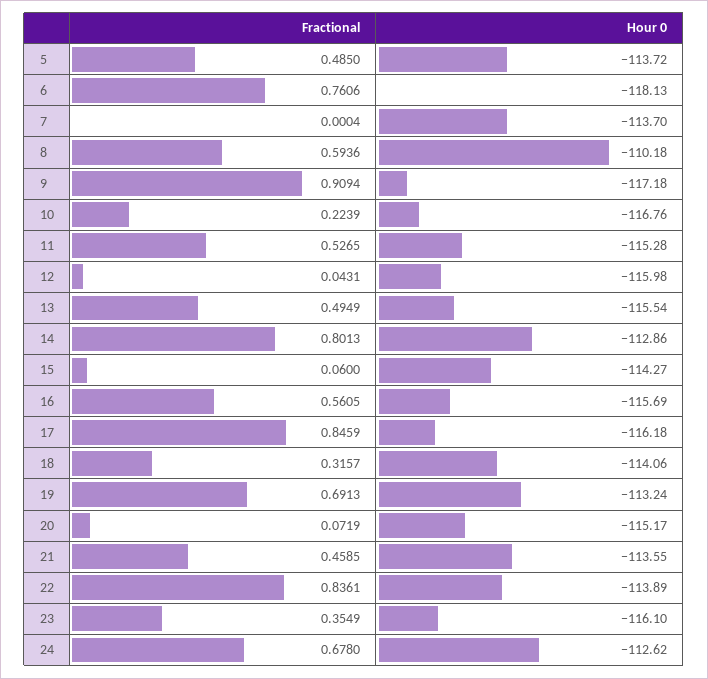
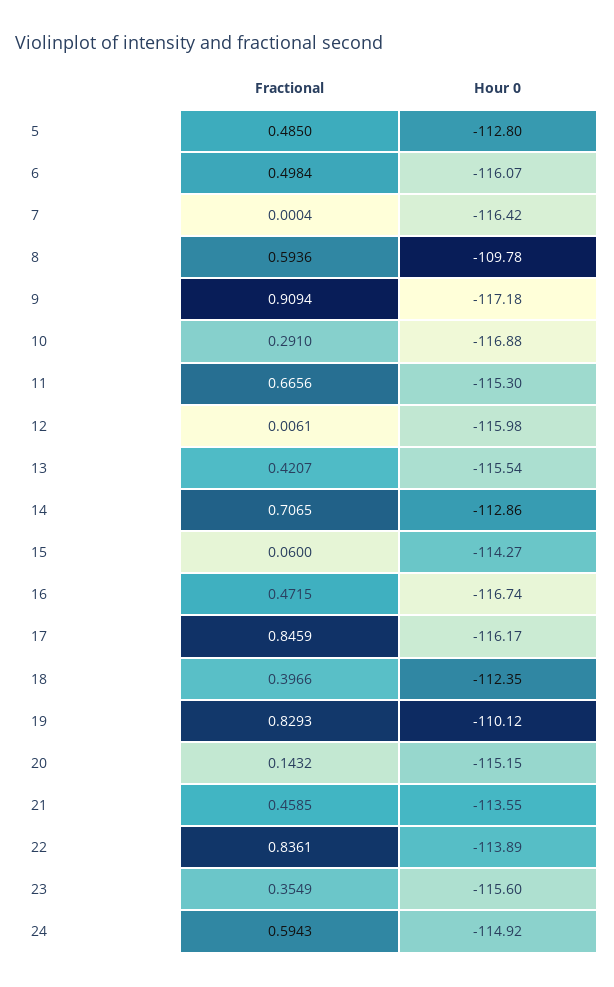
Hour 0, 5: -113.72 -> -112.8
Fractional, 6: 0.7606 -> 0.4984
Hour 0, 6: -118.13 -> -116.07
Hour 0, 7: -113.7 -> -116.42
Hour 0, 8: -110.18 -> -109.78
Fractional, 10: 0.2239 -> 0.291
Hour 0, 10: -116.76 -> -116.88
Fractional, 11: 0.5265 -> 0.6656
Hour 0, 11: -115.28 -> -115.3
Fractional, 12: 0.0431 -> 0.0061
Fractional, 13: 0.4949 -> 0.4207
Fractional, 14: 0.8013 -> 0.7065
Fractional, 16: 0.5605 -> 0.4715
Hour 0, 16: -115.69 -> -116.74
Hour 0, 17: -116.18 -> -116.17
Fractional, 18: 0.3157 -> 0.3966
Hour 0, 18: -114.06 -> -112.35
Fractional, 19: 0.6913 -> 0.8293
Hour 0, 19: -113.24 -> -110.12
Fractional, 20: 0.0719 -> 0.1432
Hour 0, 20: -115.17 -> -115.15
Hour 0, 23: -116.1 -> -115.6
Fractional, 24: 0.678 -> 0.5943
Hour 0, 24: -112.62 -> -114.92

